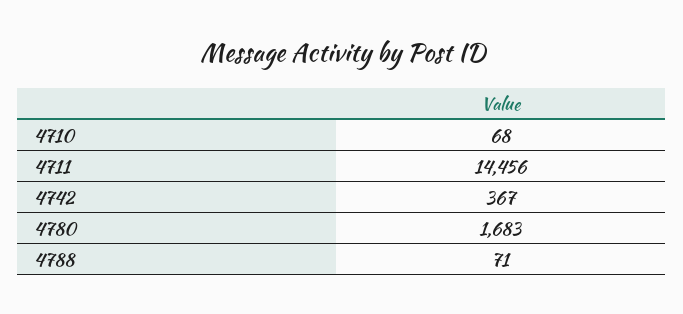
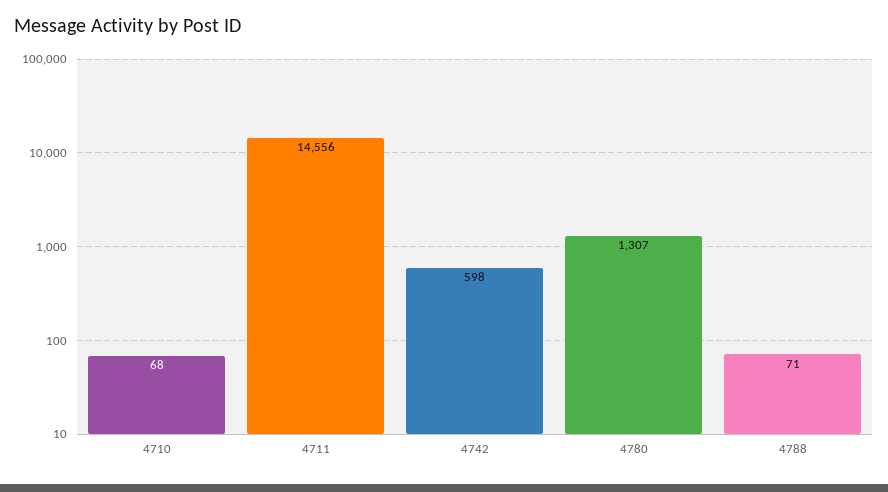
4711: 14456 -> 14556
4742: 367 -> 598
4780: 1683 -> 1307

